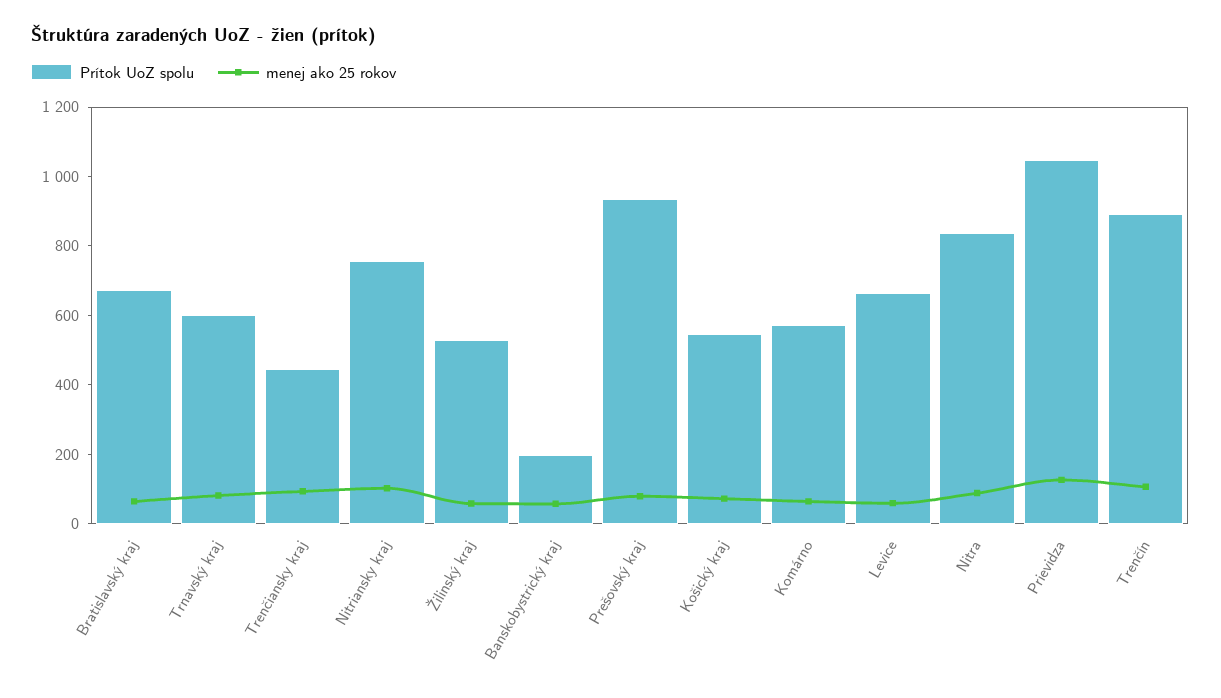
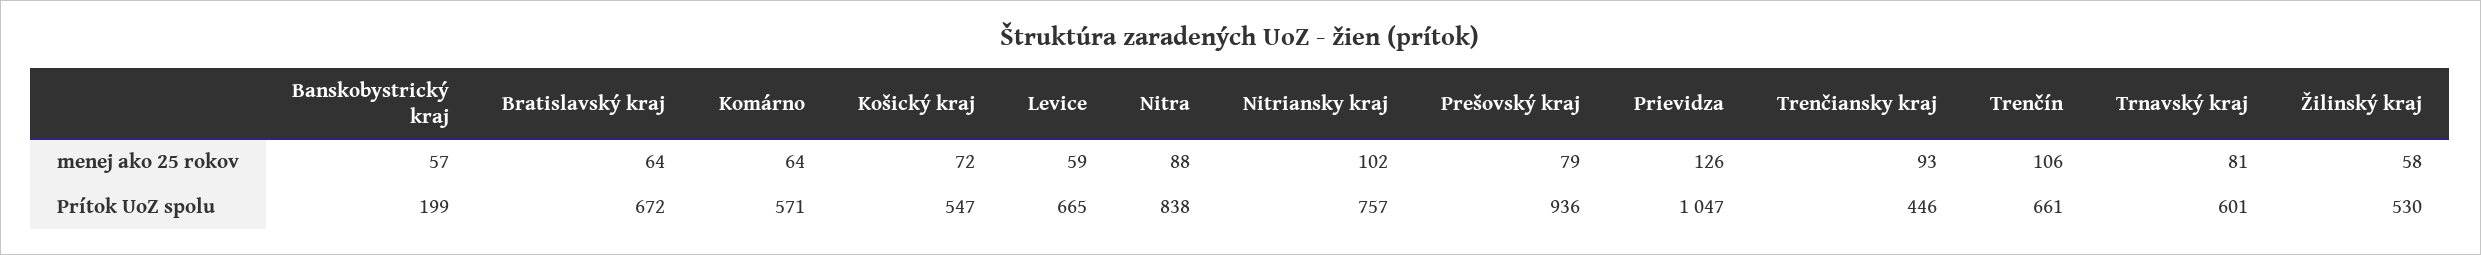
Prítok UoZ spolu, Trenčín: 900 -> 661

